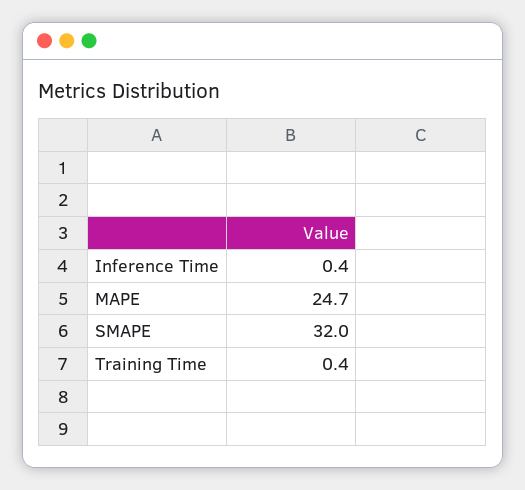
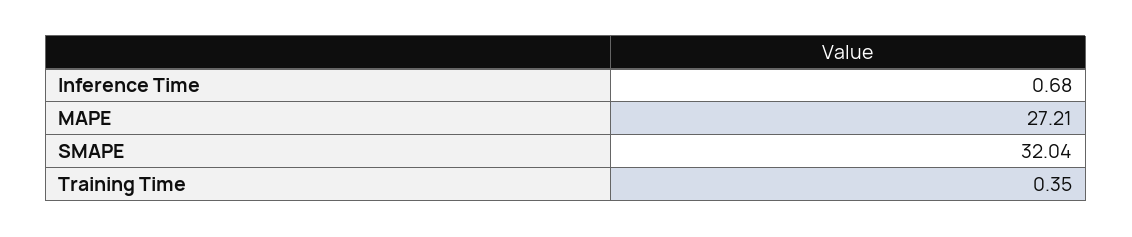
Inference Time: 0.4 -> 0.68
MAPE: 24.7 -> 27.21

